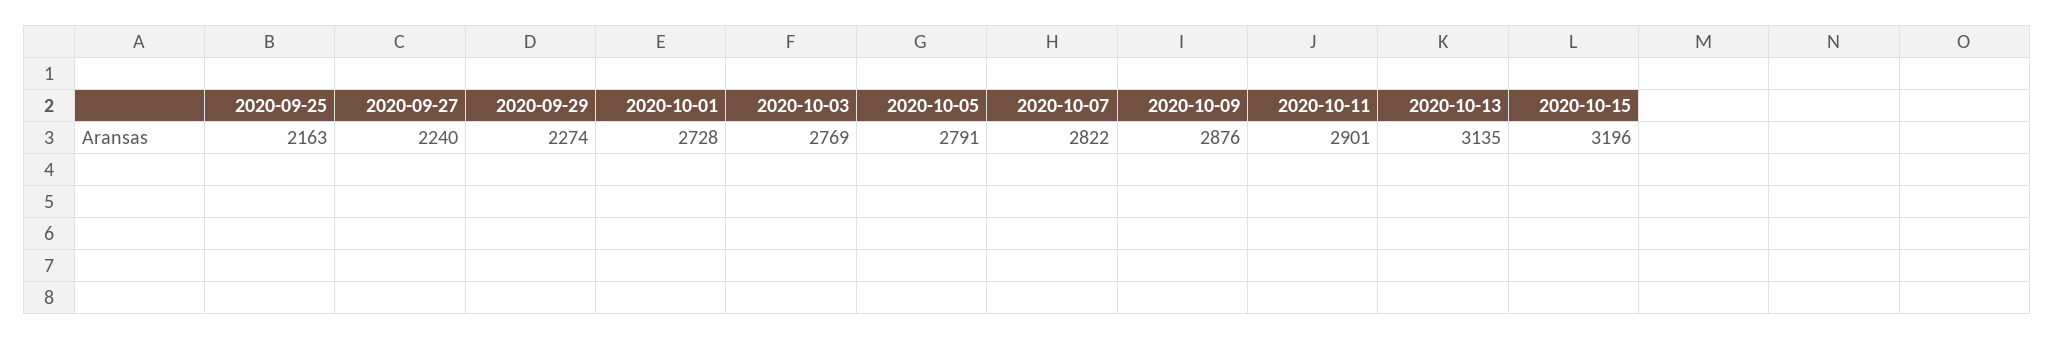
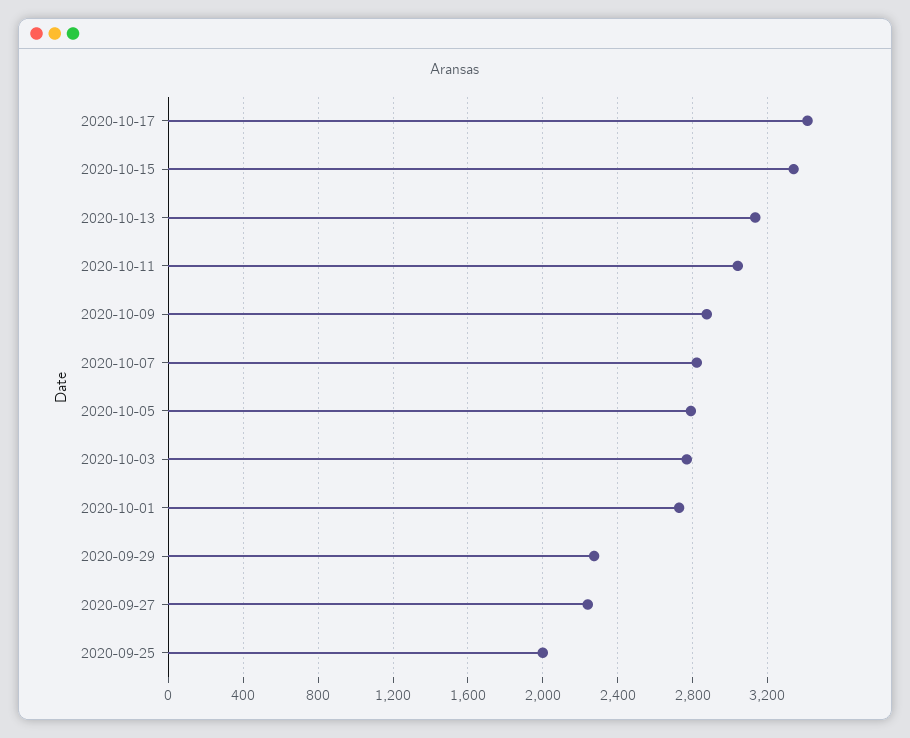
2020-09-25: 2163 -> 2000
2020-10-11: 2901 -> 3050
2020-10-15: 3196 -> 3350
2020-10-17: none -> 3400

